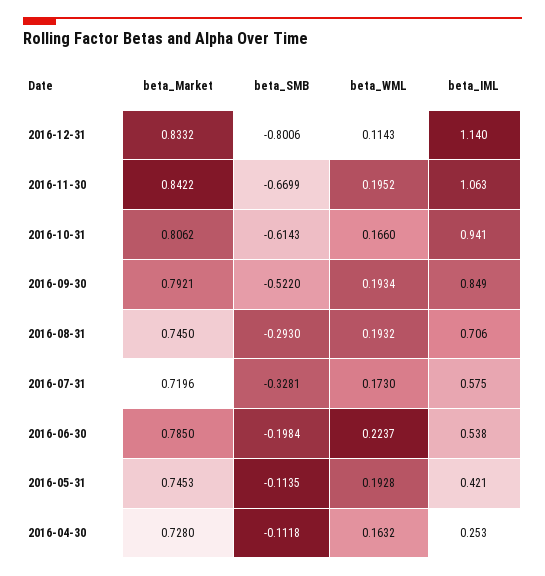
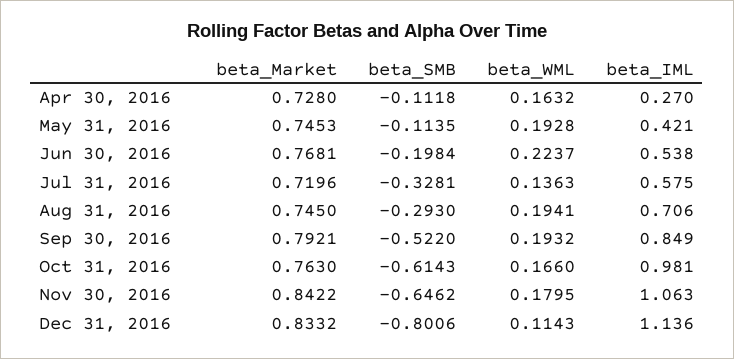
beta_IML, 2016-12-31: 1.14 -> 1.136
beta_SMB, 2016-11-30: -0.6699 -> -0.6462
beta_WML, 2016-11-30: 0.1952 -> 0.1795
beta_Market, 2016-10-31: 0.8062 -> 0.763
beta_IML, 2016-10-31: 0.941 -> 0.981
beta_WML, 2016-09-30: 0.1934 -> 0.1932
beta_WML, 2016-08-31: 0.1932 -> 0.1941
beta_WML, 2016-07-31: 0.173 -> 0.1363
beta_Market, 2016-06-30: 0.785 -> 0.7681
beta_IML, 2016-04-30: 0.253 -> 0.27

